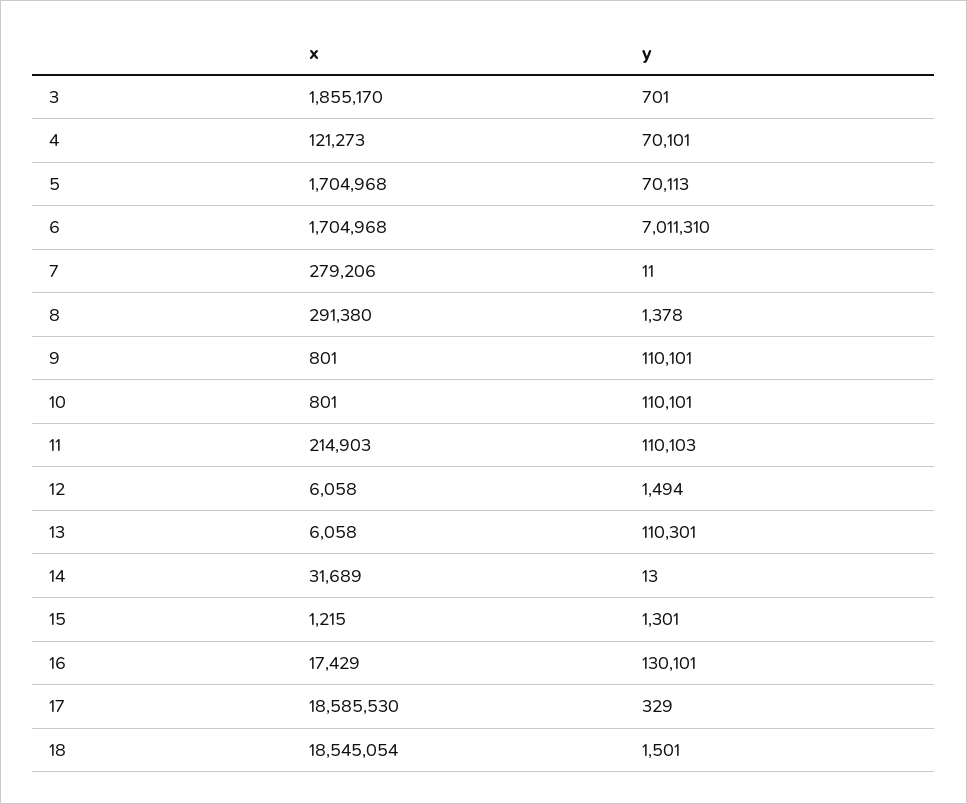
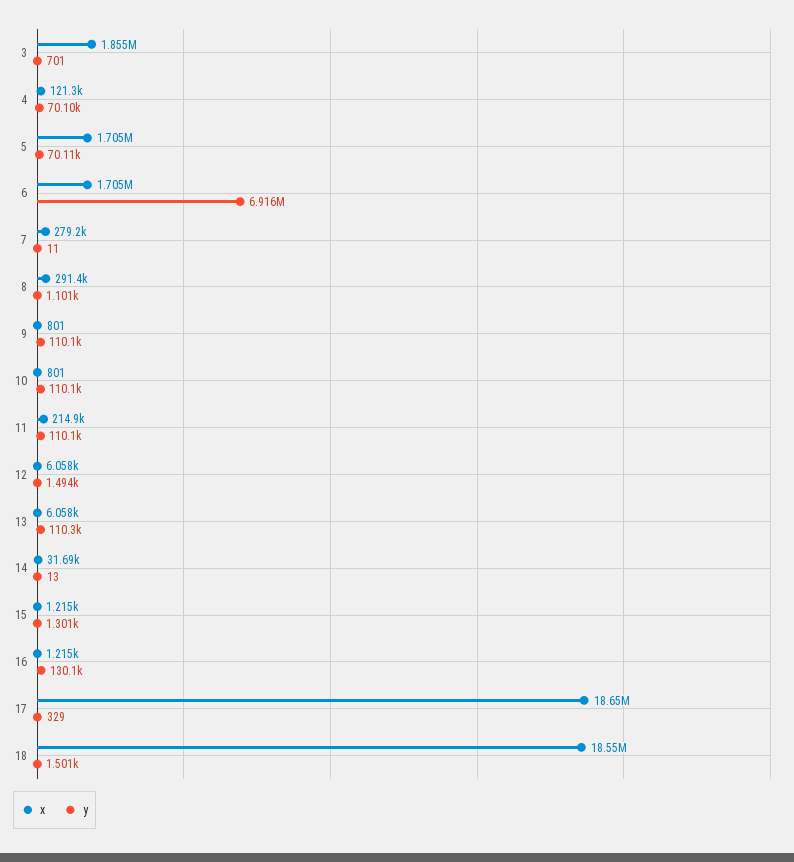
y, 6: 7011310 -> 6916000
y, 8: 1378 -> 1101
x, 16: 17429 -> 1215
x, 17: 18585530 -> 18650000

